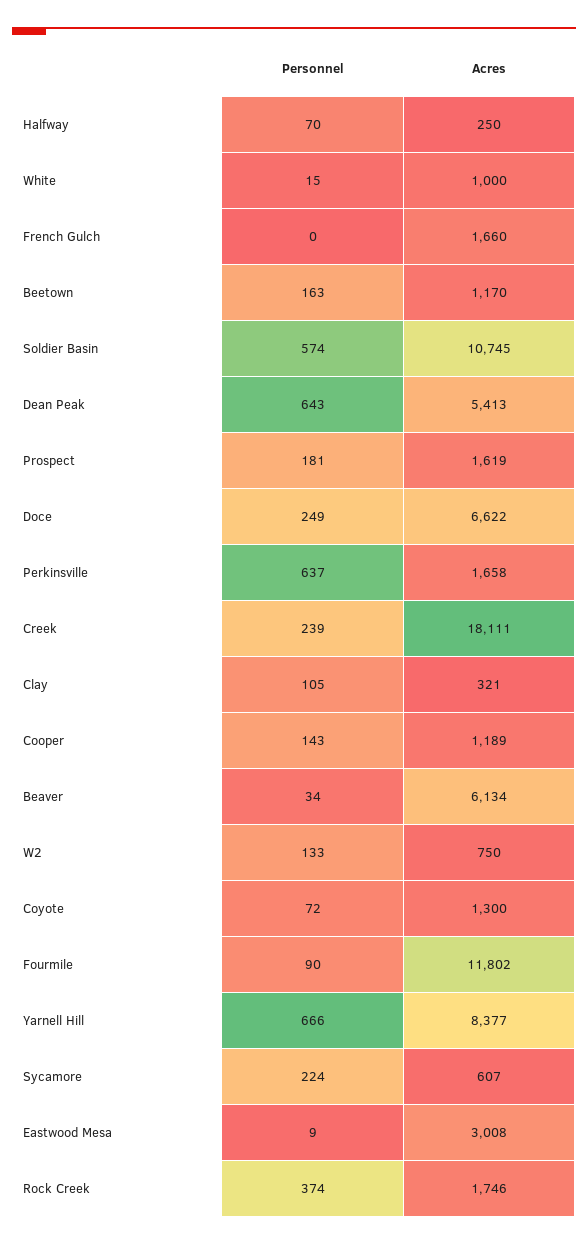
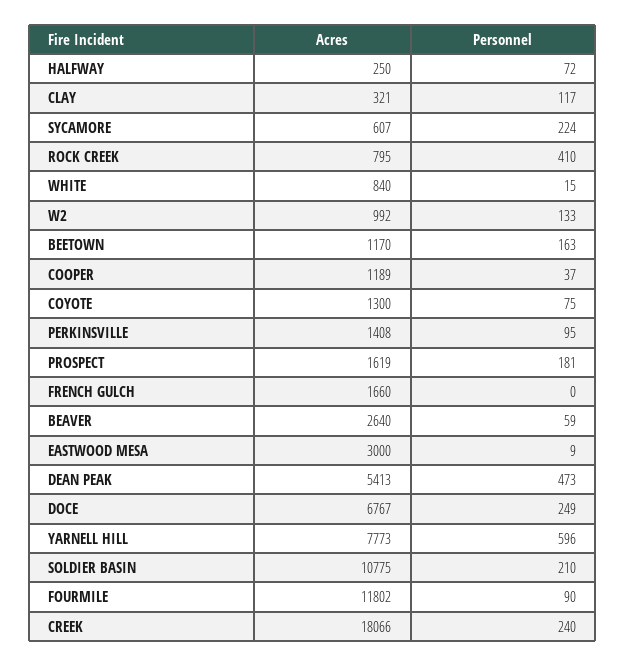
Personnel, Halfway: 70 -> 72
Acres, White: 1000 -> 840
Personnel, Soldier Basin: 574 -> 210
Acres, Soldier Basin: 10745 -> 10775
Personnel, Dean Peak: 643 -> 473
Acres, Doce: 6622 -> 6767
Personnel, Perkinsville: 637 -> 95
Acres, Perkinsville: 1658 -> 1408
Personnel, Creek: 239 -> 240
Acres, Creek: 18111 -> 18066
Personnel, Clay: 105 -> 117
Personnel, Cooper: 143 -> 37
Personnel, Beaver: 34 -> 59
Acres, Beaver: 6134 -> 2640
Acres, W2: 750 -> 992
Personnel, Coyote: 72 -> 75
Personnel, Yarnell Hill: 666 -> 596
Acres, Yarnell Hill: 8377 -> 7773
Acres, Eastwood Mesa: 3008 -> 3000
Personnel, Rock Creek: 374 -> 410
Acres, Rock Creek: 1746 -> 795

